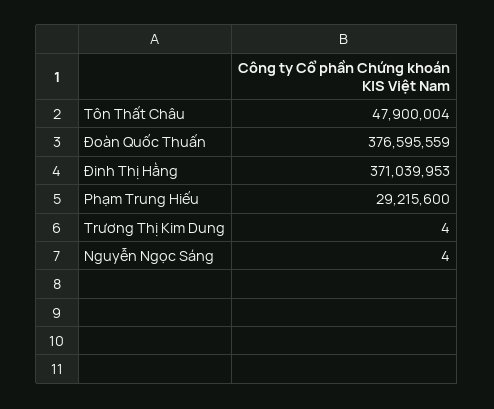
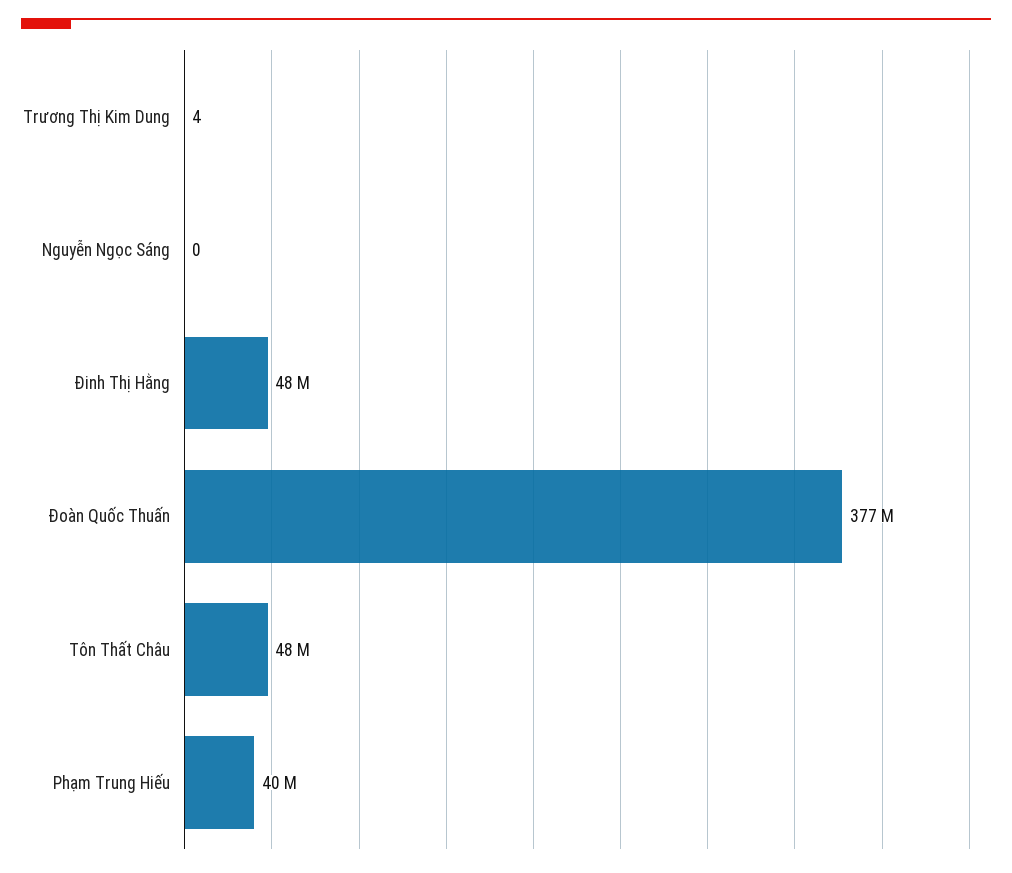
Đinh Thị Hằng: 371039953 -> 48000000
Phạm Trung Hiếu: 29215600 -> 40000000
Nguyễn Ngọc Sáng: 4 -> 0

